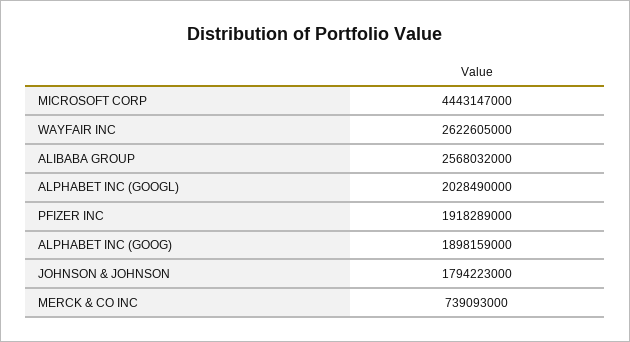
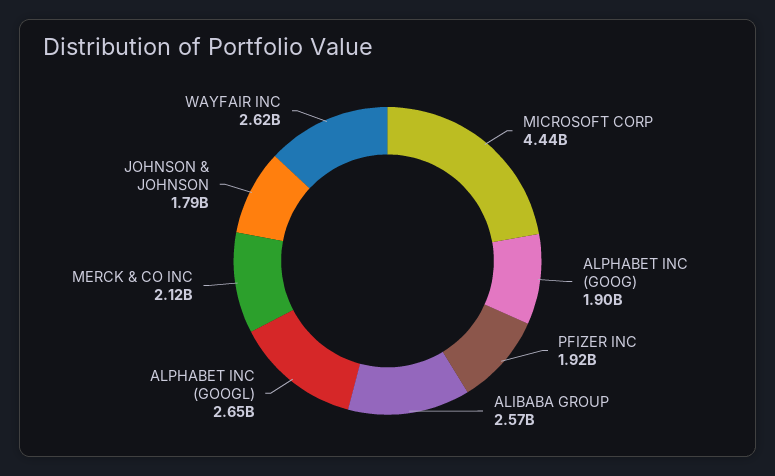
ALPHABET INC (GOOGL): 2028490000 -> 2650000000
MERCK & CO INC: 739093000 -> 2120000000

